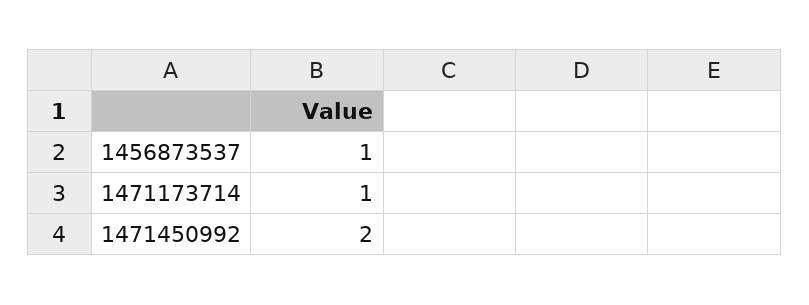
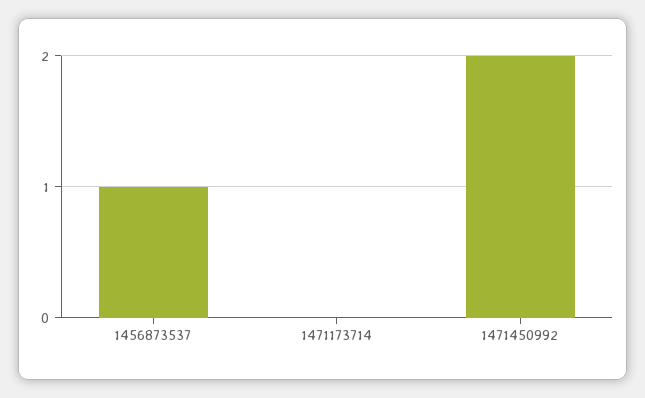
1471173714: 1 -> 0

